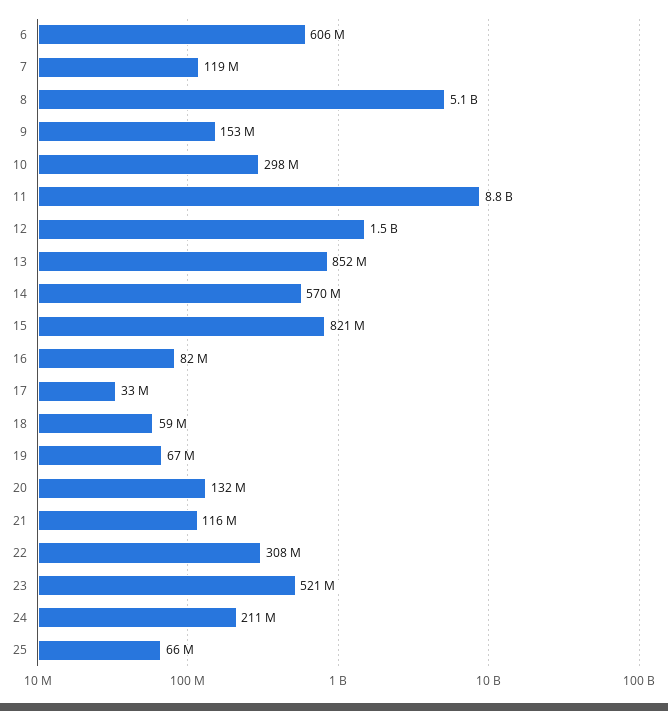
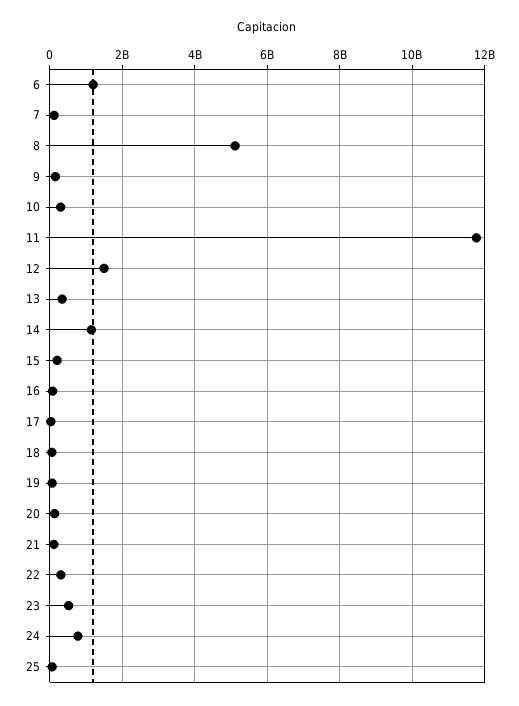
6: 606000000 -> 1200000000
11: 8800000000 -> 11800000000
13: 852000000 -> 400000000
14: 570000000 -> 1200000000
15: 821000000 -> 200000000
24: 211000000 -> 800000000

